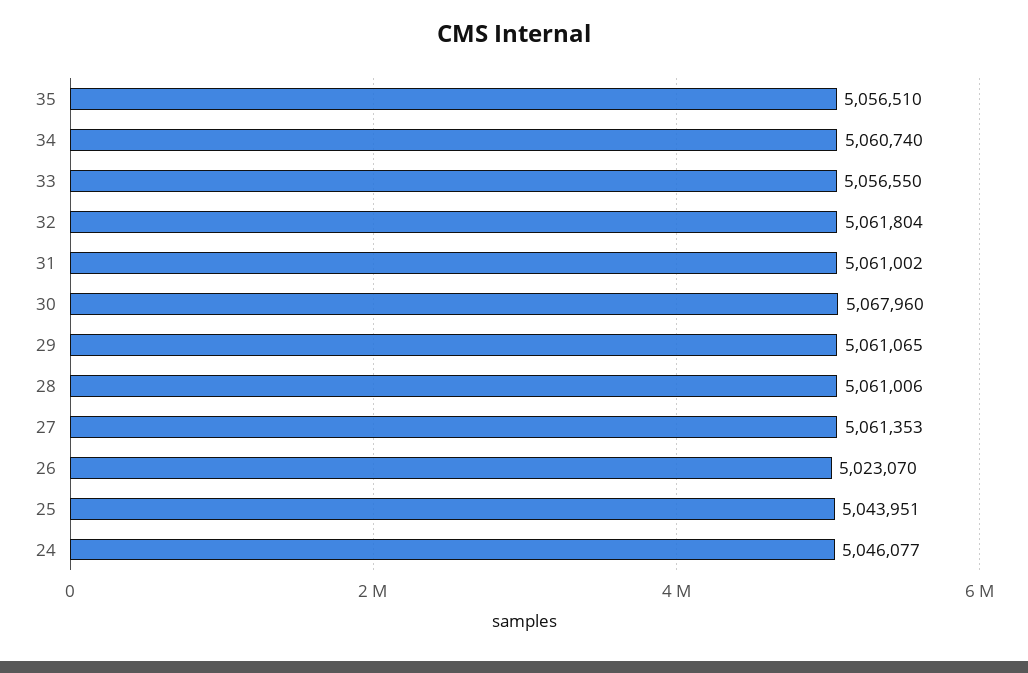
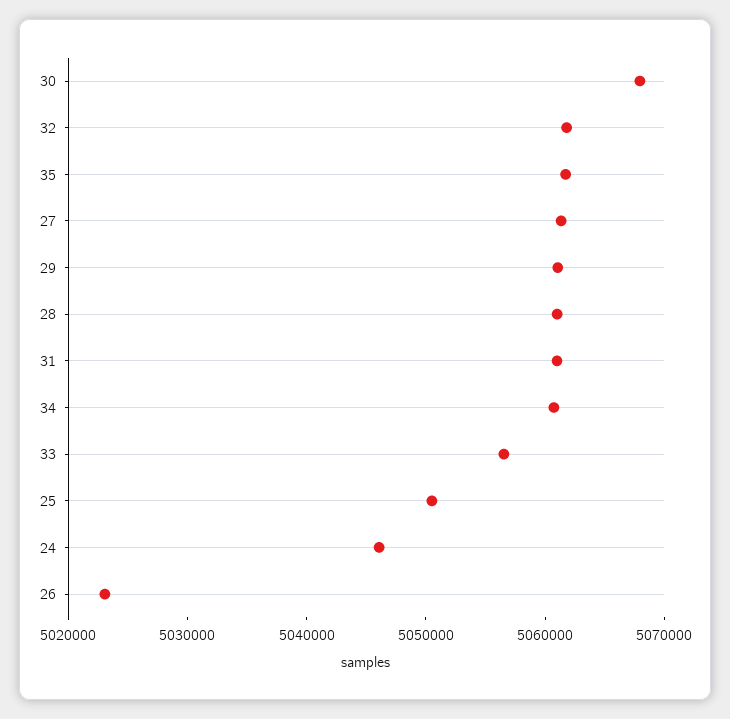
35: 5056510 -> 5062000
25: 5043951 -> 5050000

